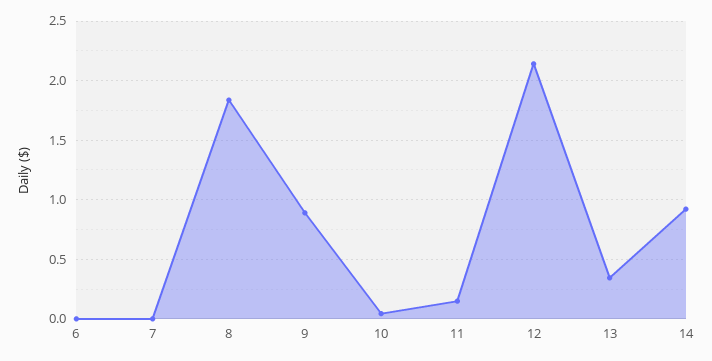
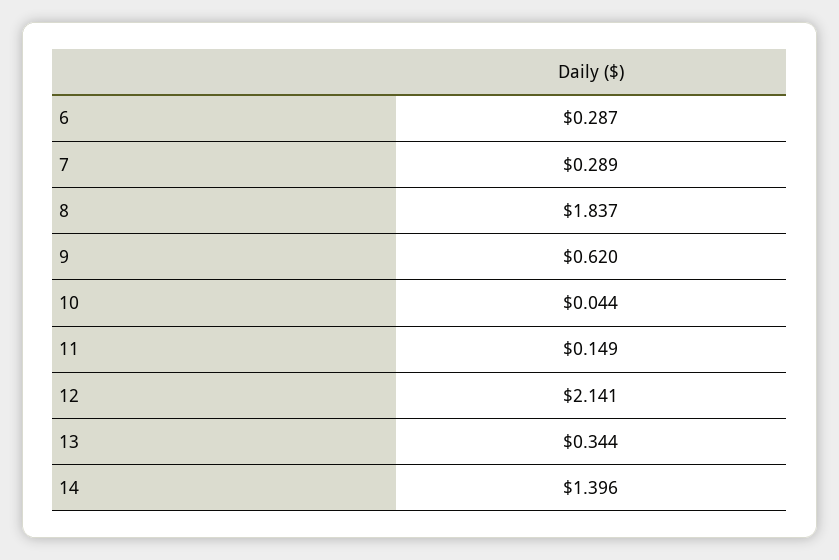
6: 0 -> 0.287
7: 0 -> 0.289
9: 0.9 -> 0.62
14: 0.9 -> 1.396

